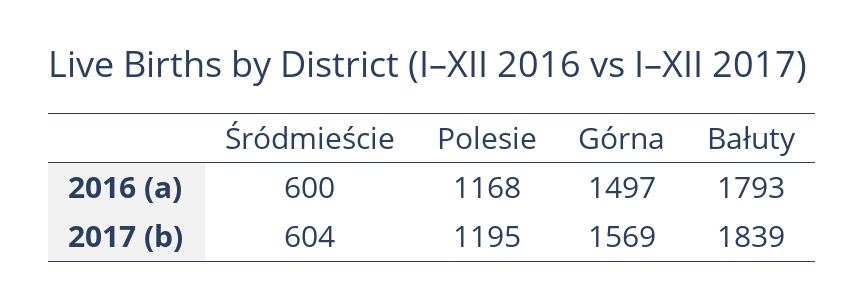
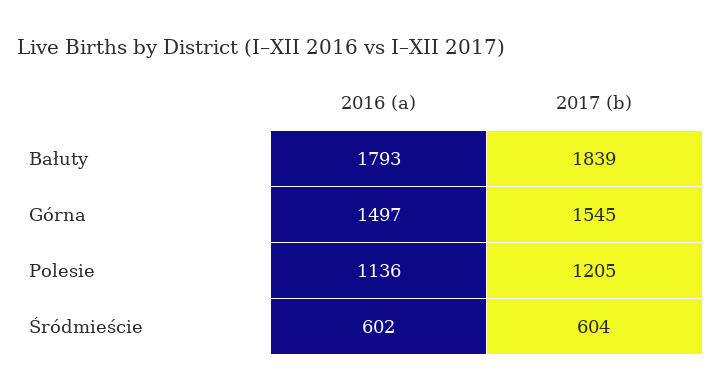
Śródmieście, 2016 (a): 600 -> 602
Polesie, 2016 (a): 1168 -> 1136
Polesie, 2017 (b): 1195 -> 1205
Górna, 2017 (b): 1569 -> 1545

